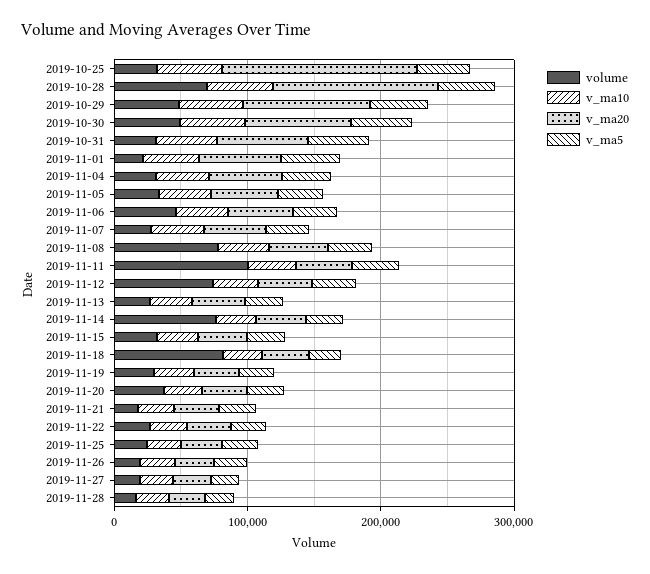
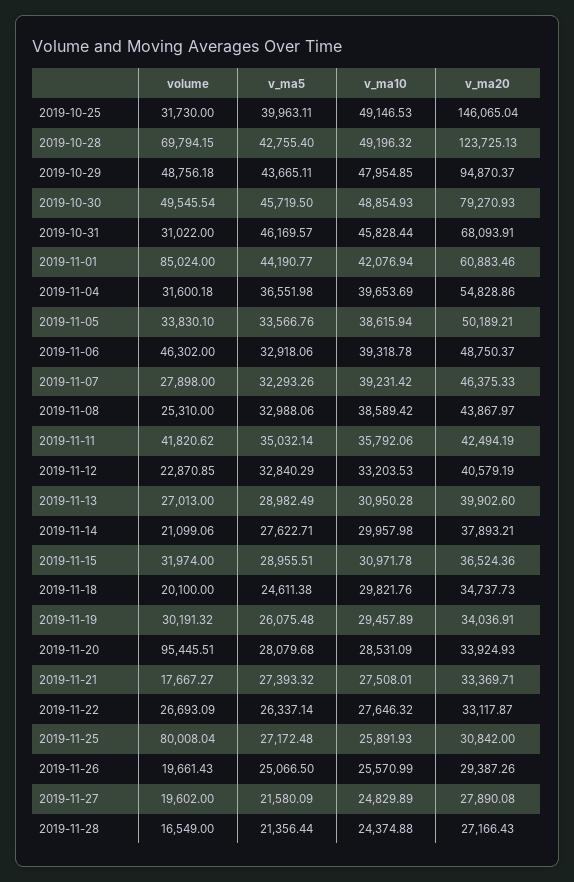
volume, 2019-11-01: 20000 -> 85024
volume, 2019-11-08: 80000 -> 25310
volume, 2019-11-11: 100000 -> 41820.62
volume, 2019-11-12: 80000 -> 22870.85
volume, 2019-11-14: 80000 -> 21099.06
volume, 2019-11-18: 80000 -> 20100
volume, 2019-11-20: 40000 -> 95445.51
volume, 2019-11-25: 20000 -> 80008.04

